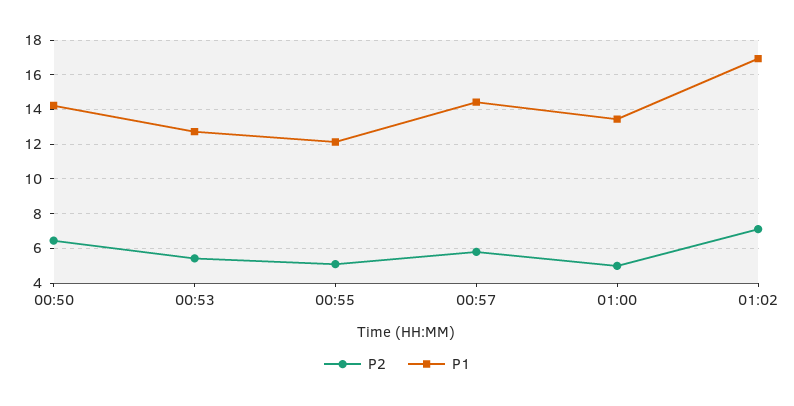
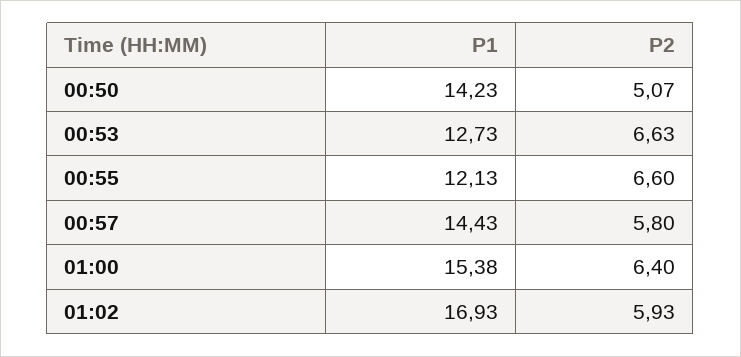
P2, 00:50: 6.5 -> 5.07
P2, 00:53: 5.5 -> 6.63
P2, 00:55: 5 -> 6.6
P2, 01:00: 5 -> 6.4
P1, 01:00: 13.5 -> 15.38
P2, 01:02: 7 -> 5.93

